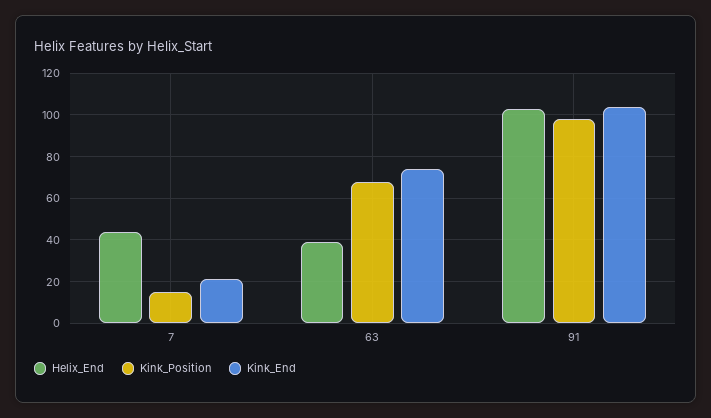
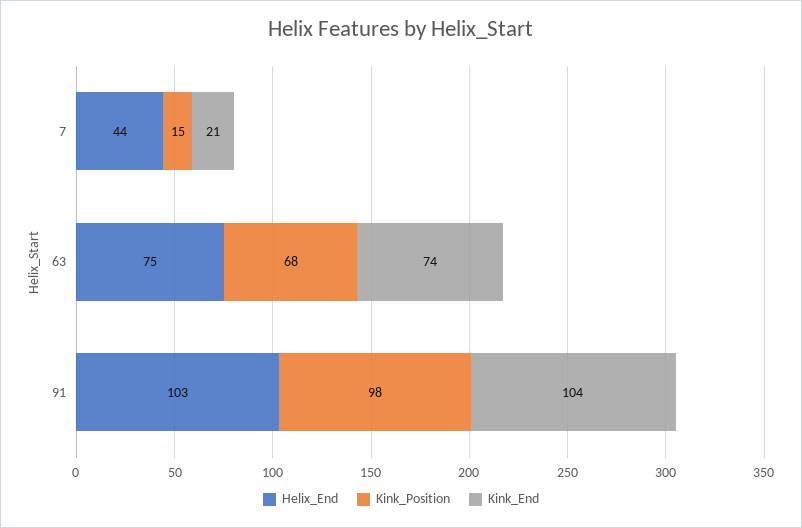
Helix_End, 63: 40 -> 75

